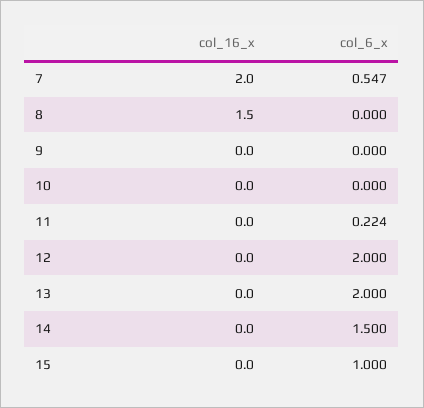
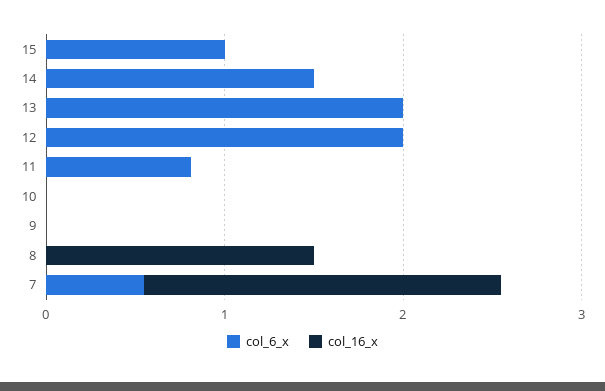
col_6_x, 11: 0.224 -> 0.8

